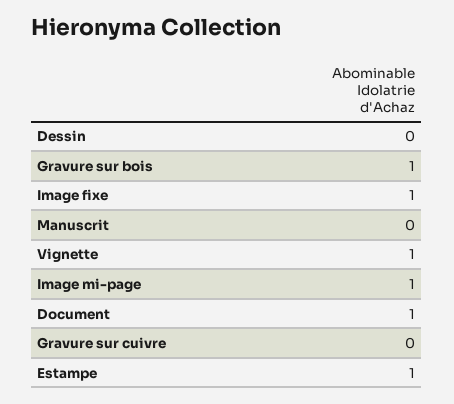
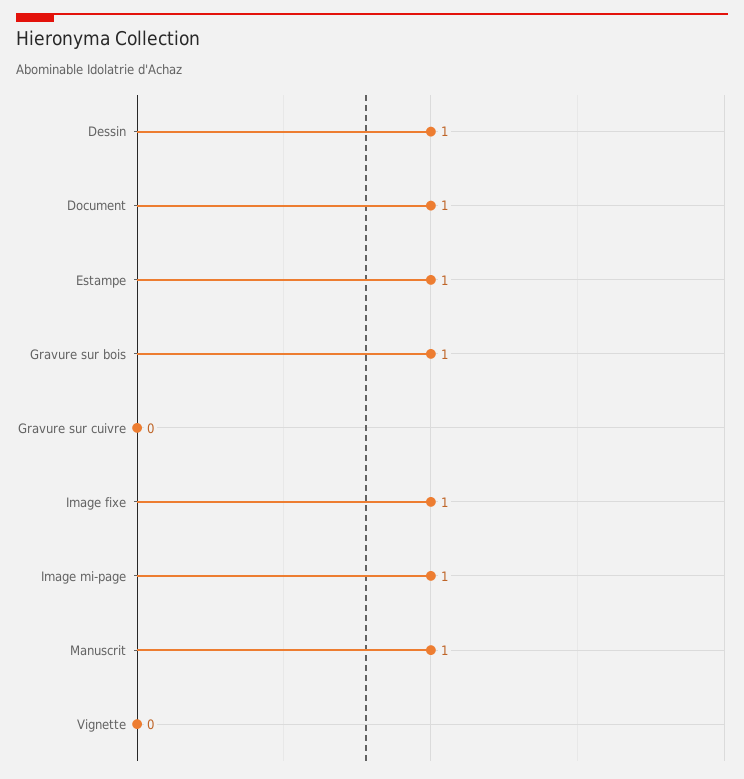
Dessin: 0 -> 1
Manuscrit: 0 -> 1
Vignette: 1 -> 0

